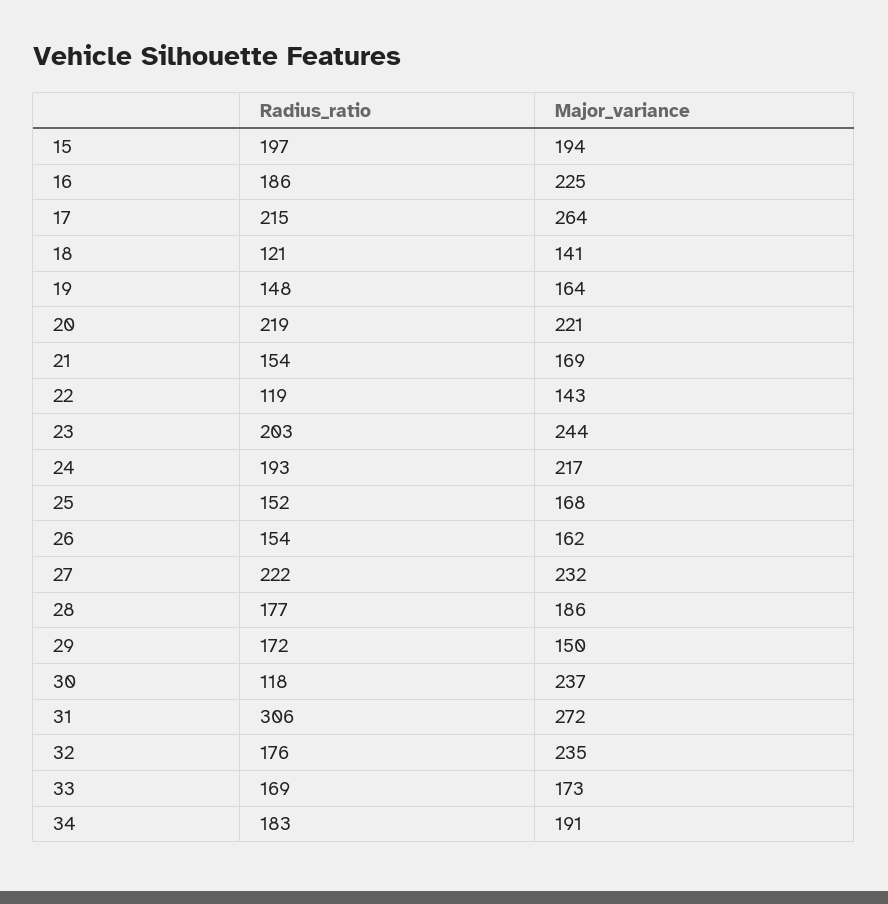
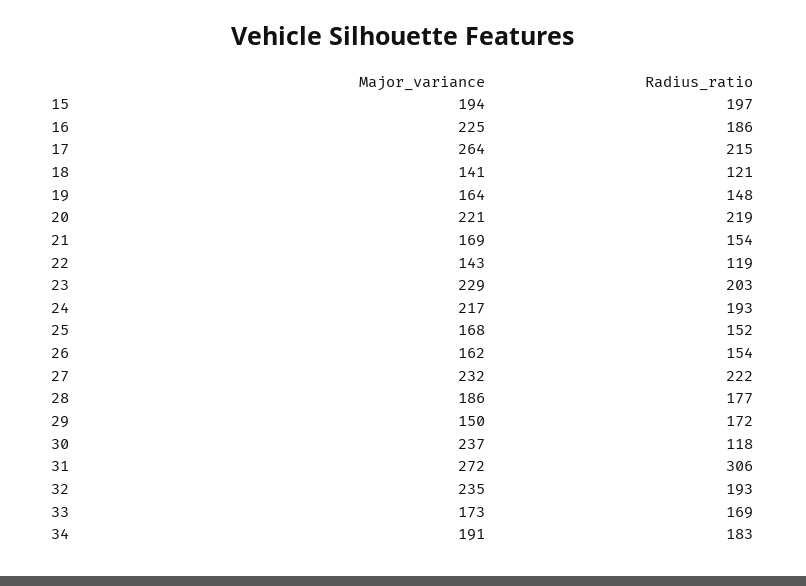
Major_variance, 23: 244 -> 229
Radius_ratio, 32: 176 -> 193

